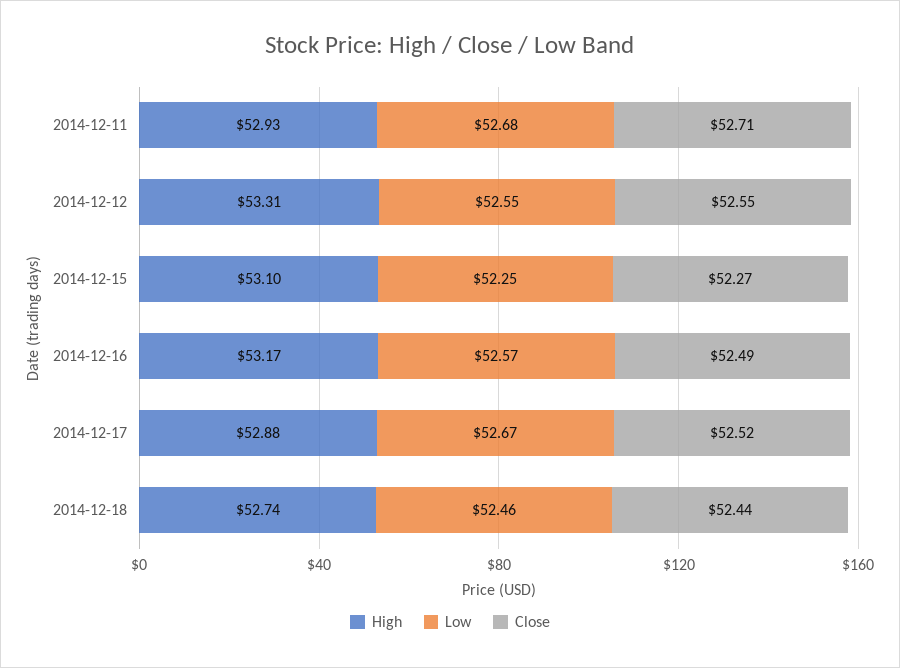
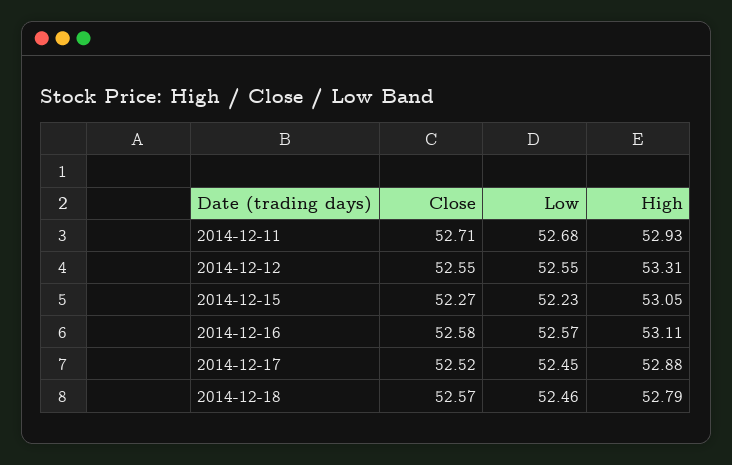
High, 2014-12-15: 53.1 -> 53.05
Low, 2014-12-15: 52.25 -> 52.23
High, 2014-12-16: 53.17 -> 53.11
Close, 2014-12-16: 52.49 -> 52.58
Low, 2014-12-17: 52.67 -> 52.45
High, 2014-12-18: 52.74 -> 52.79
Close, 2014-12-18: 52.44 -> 52.57

